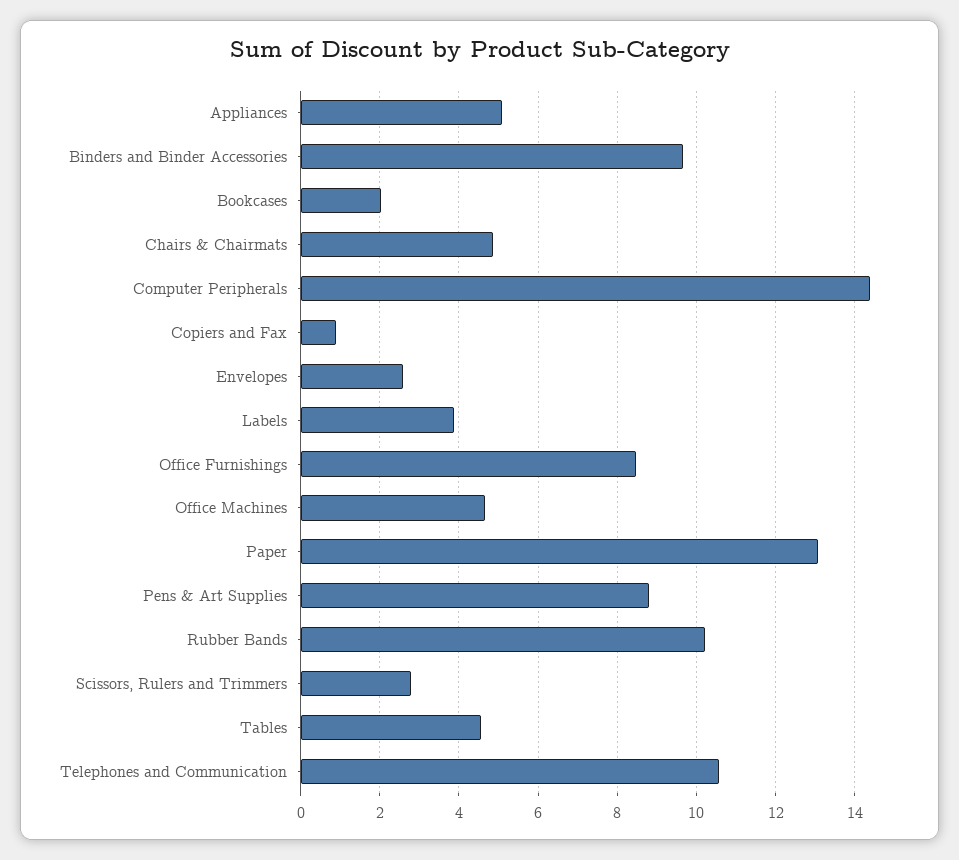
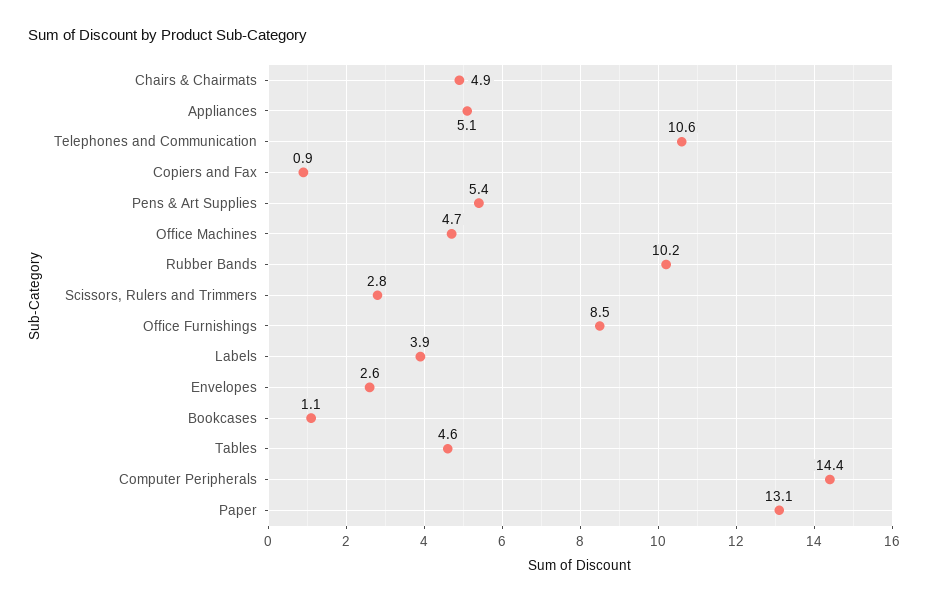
Binders and Binder Accessories: 9.6 -> none
Bookcases: 2 -> 1.1
Pens & Art Supplies: 8.8 -> 5.4

